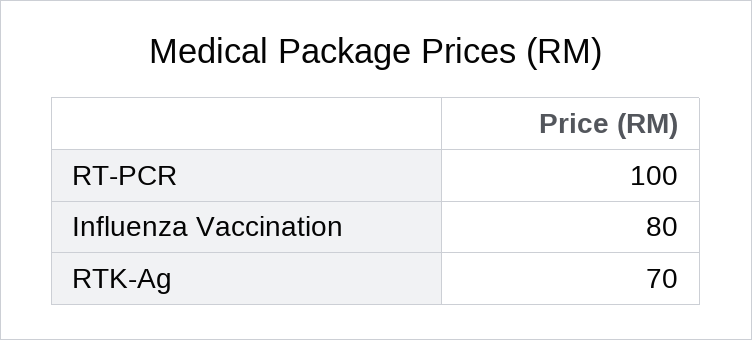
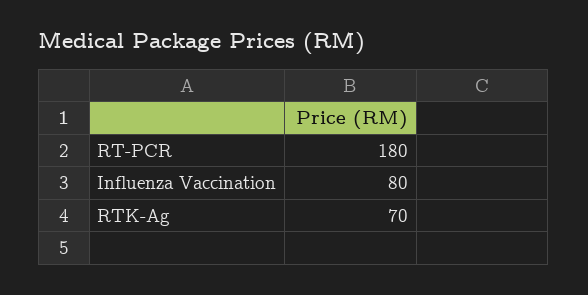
RT-PCR: 100 -> 180

